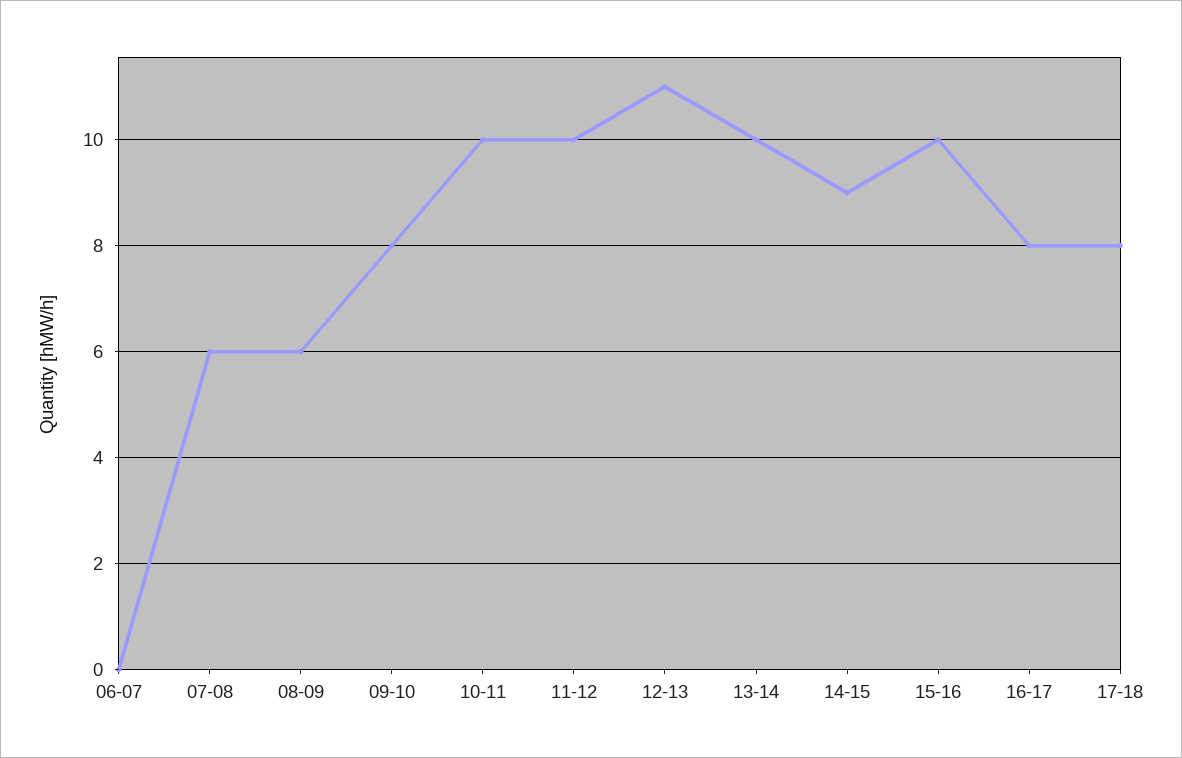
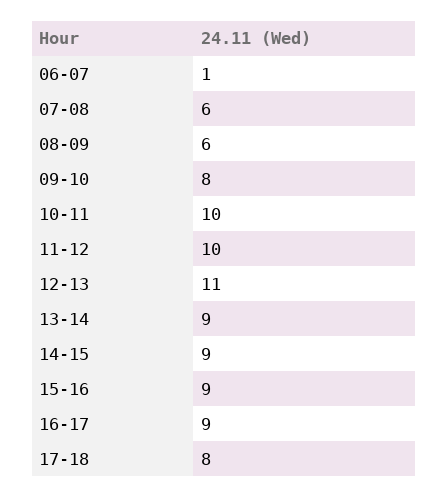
06-07: 0 -> 1
13-14: 10 -> 9
15-16: 10 -> 9
16-17: 8 -> 9

